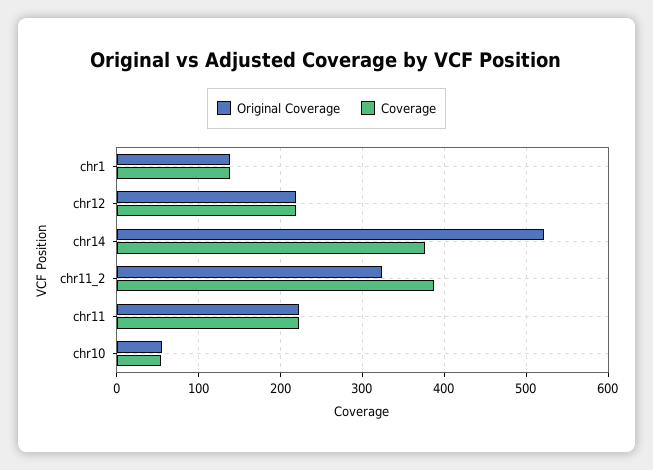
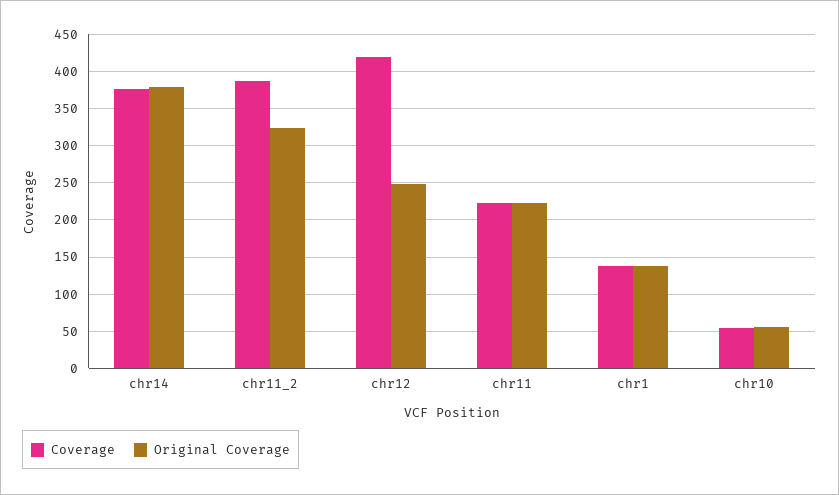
Original Coverage, chr12: 220 -> 250
Coverage, chr12: 220 -> 420
Original Coverage, chr14: 520 -> 380

